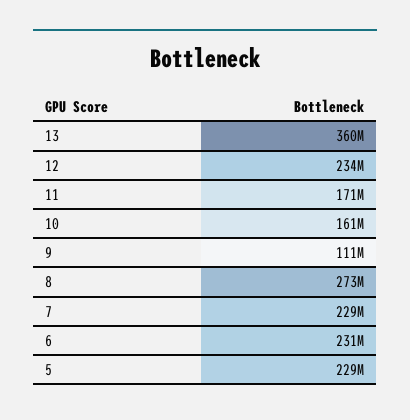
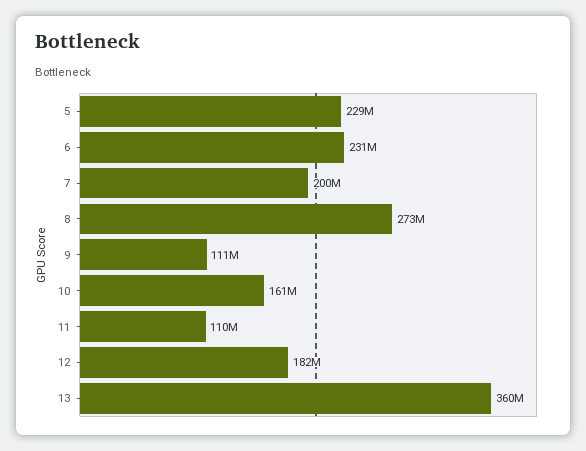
12: 234000000 -> 182000000
11: 171000000 -> 110000000
7: 229000000 -> 200000000

